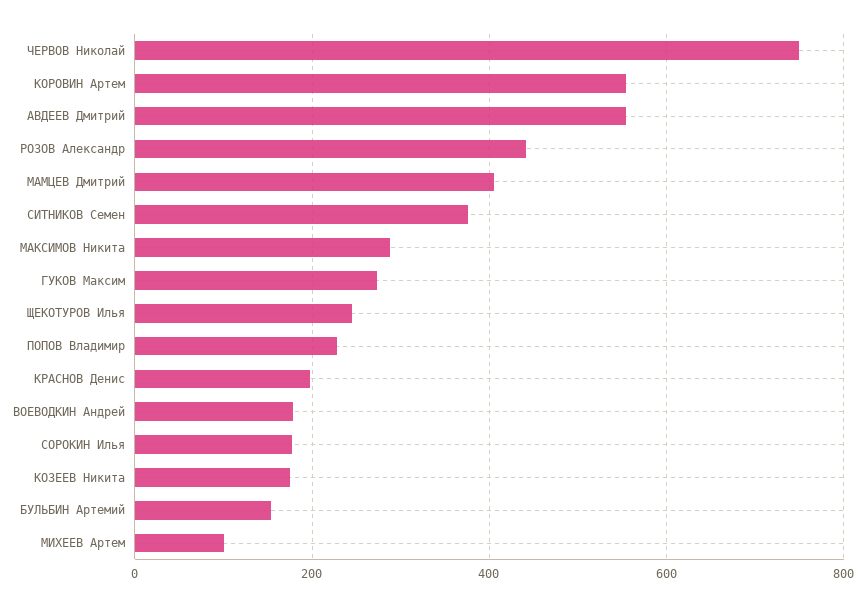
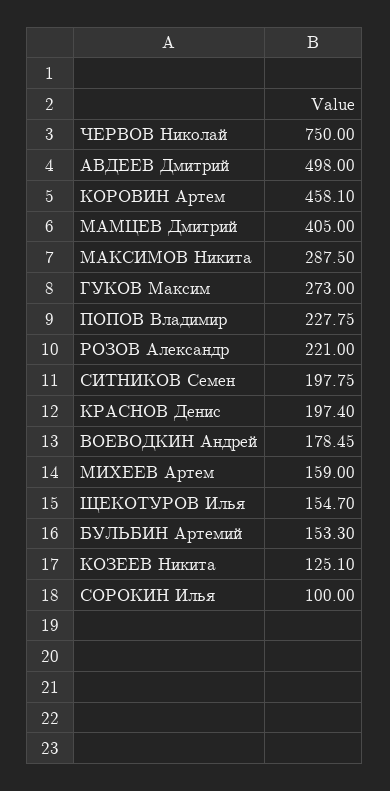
КОРОВИН Артем: 560 -> 458.1
АВДЕЕВ Дмитрий: 560 -> 498
РОЗОВ Александр: 440 -> 221
СИТНИКОВ Семен: 380 -> 197.75
ЩЕКОТУРОВ Илья: 240 -> 154.7
СОРОКИН Илья: 180 -> 100
КОЗЕЕВ Никита: 180 -> 125.1
МИХЕЕВ Артем: 100 -> 159

